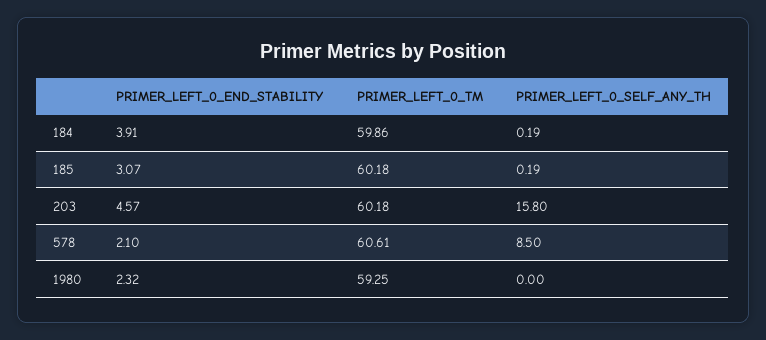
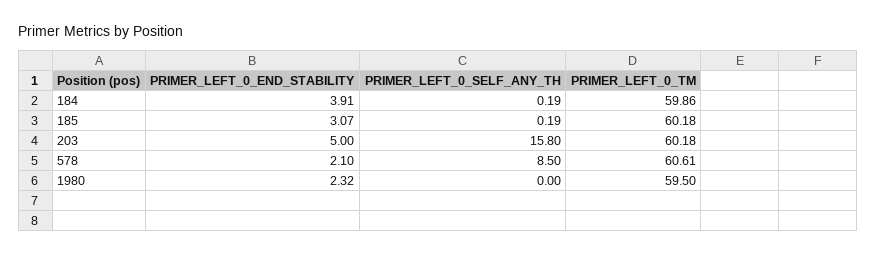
PRIMER_LEFT_0_END_STABILITY, 203: 4.57 -> 5
PRIMER_LEFT_0_TM, 1980: 59.25 -> 59.5

